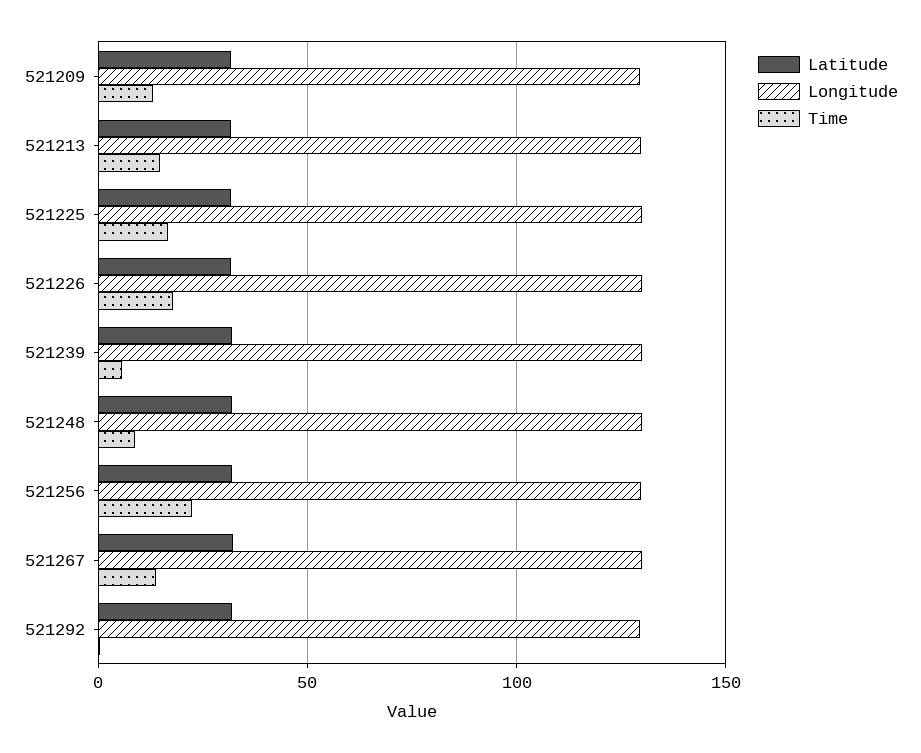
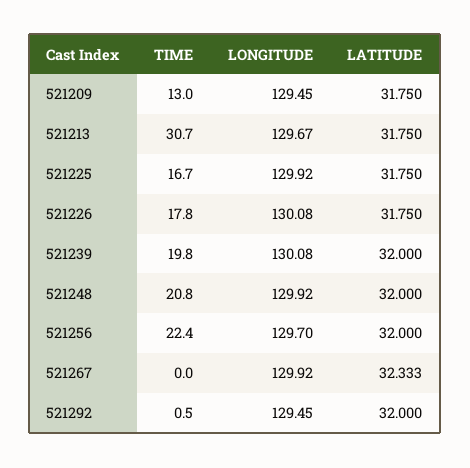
Time, 521213: 15 -> 30.7
Time, 521239: 5 -> 19.8
Time, 521248: 10 -> 20.8
Time, 521267: 15 -> 0

